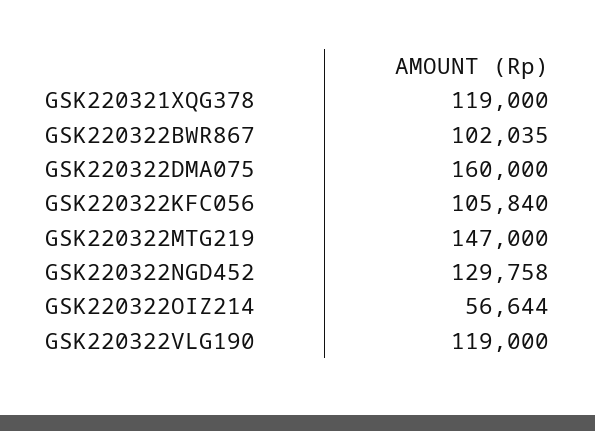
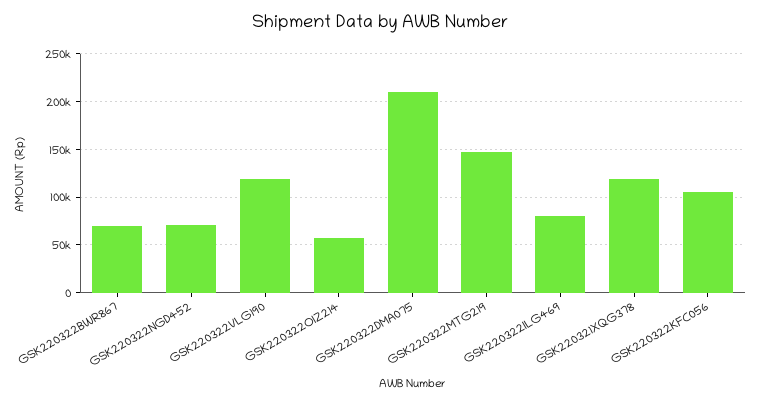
GSK220322BWR867: 102035 -> 70000
GSK220322DMA075: 160000 -> 210000
GSK220322NGD452: 129758 -> 70000
GSK220322ILG469: none -> 80000

